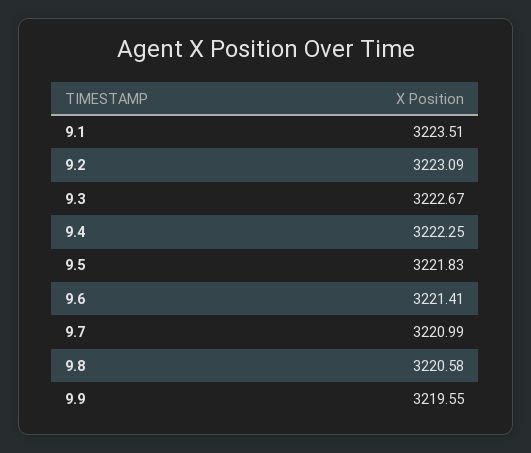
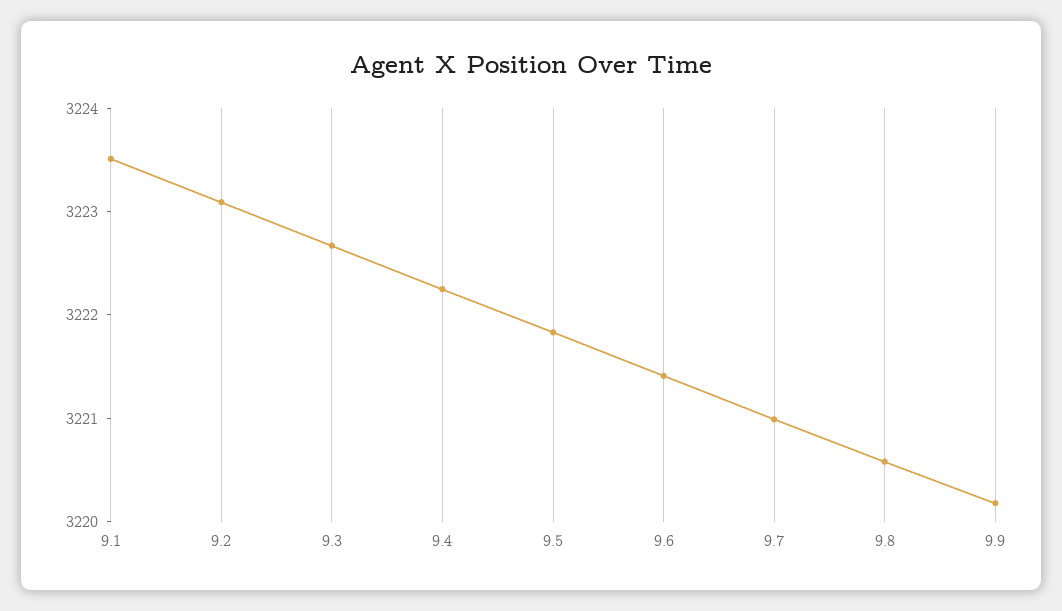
9.9: 3219.55 -> 3220.2

